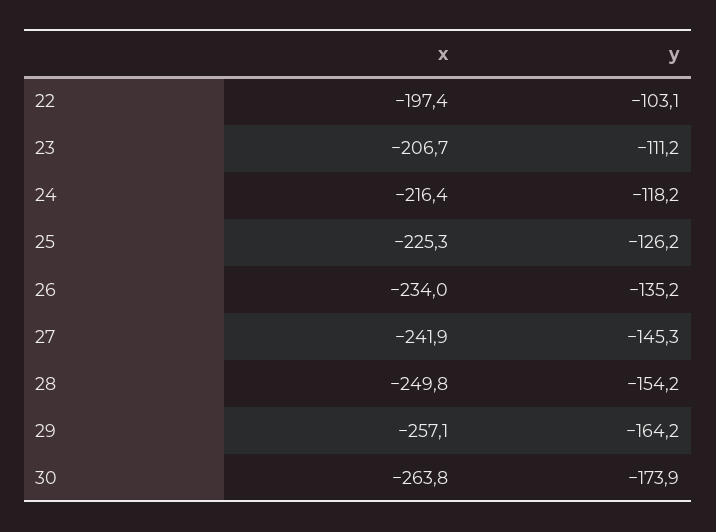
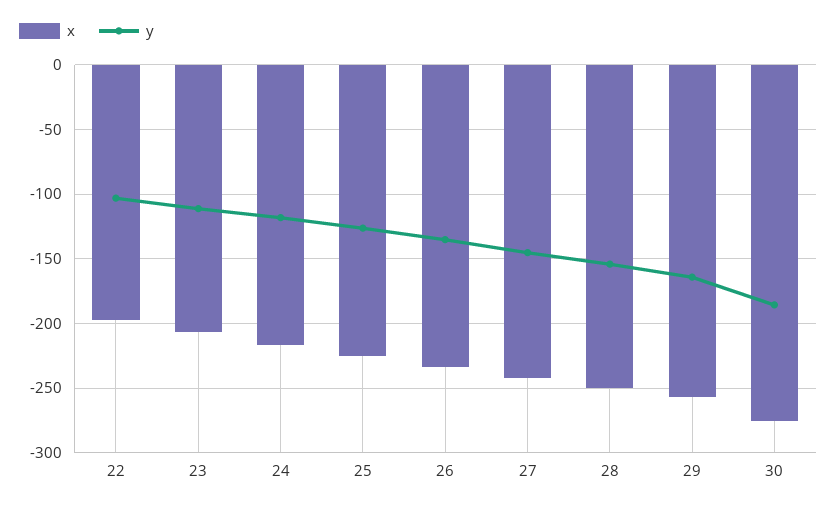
x, 30: -263.8 -> -275
y, 30: -173.9 -> -185

